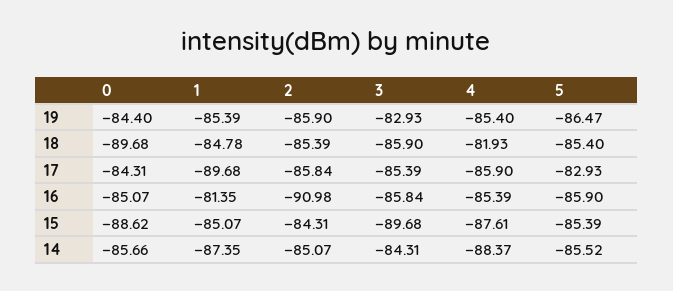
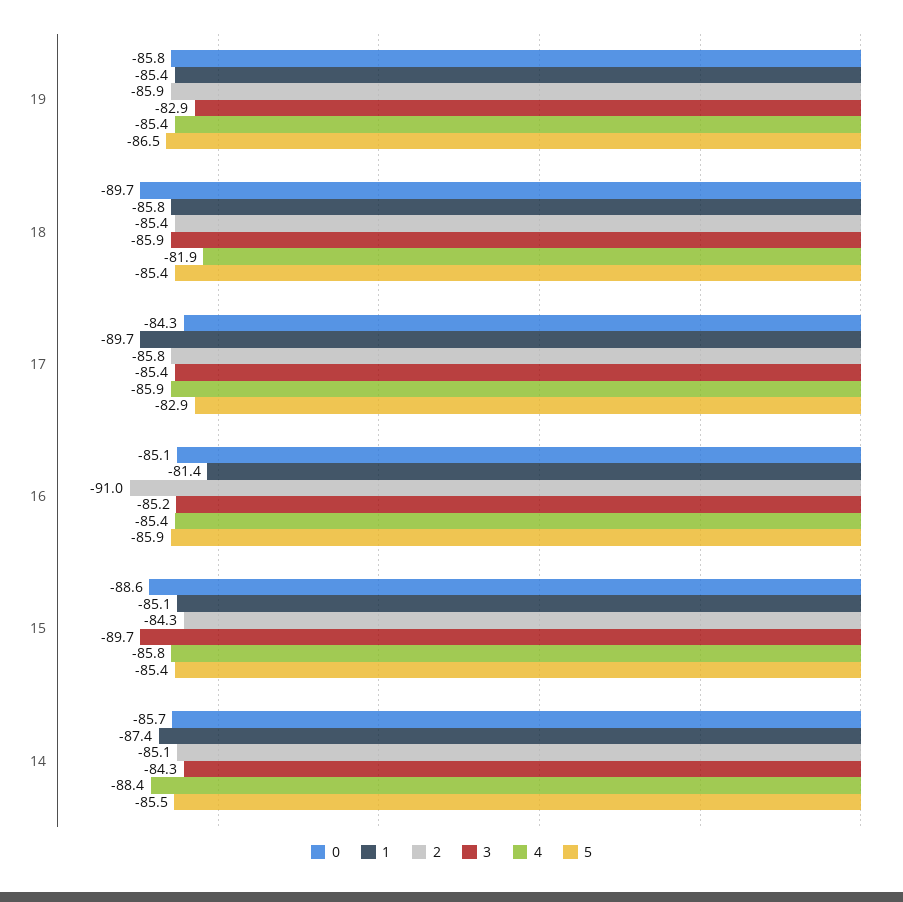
0, 19: -84.4 -> -85.8
1, 18: -84.78 -> -85.8
3, 16: -85.84 -> -85.2
4, 15: -87.61 -> -85.8

